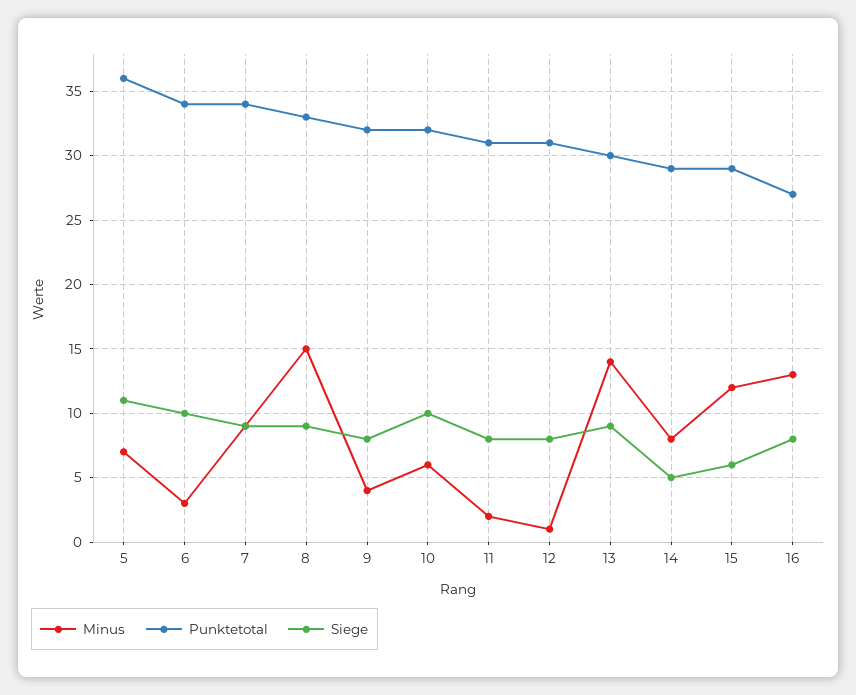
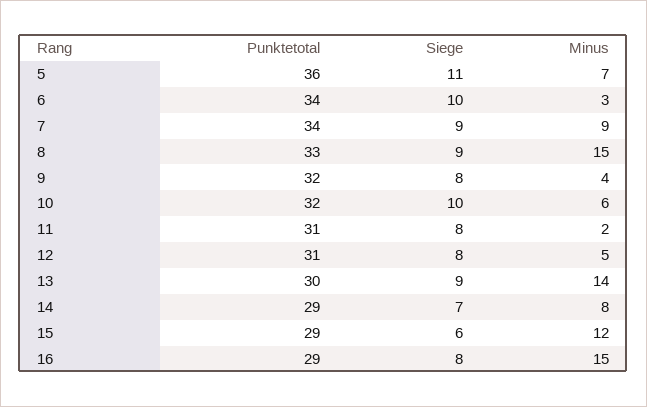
Minus, 12: 1 -> 5
Siege, 14: 5 -> 7
Minus, 16: 13 -> 15
Punktetotal, 16: 27 -> 29

